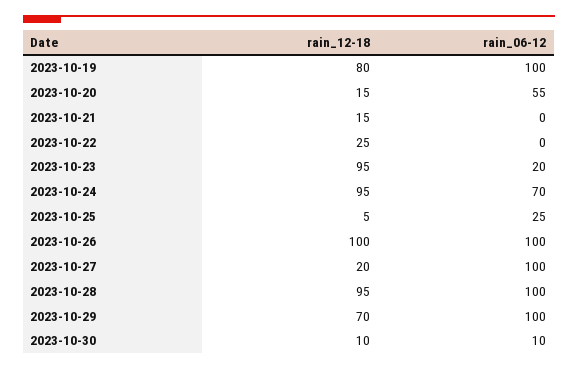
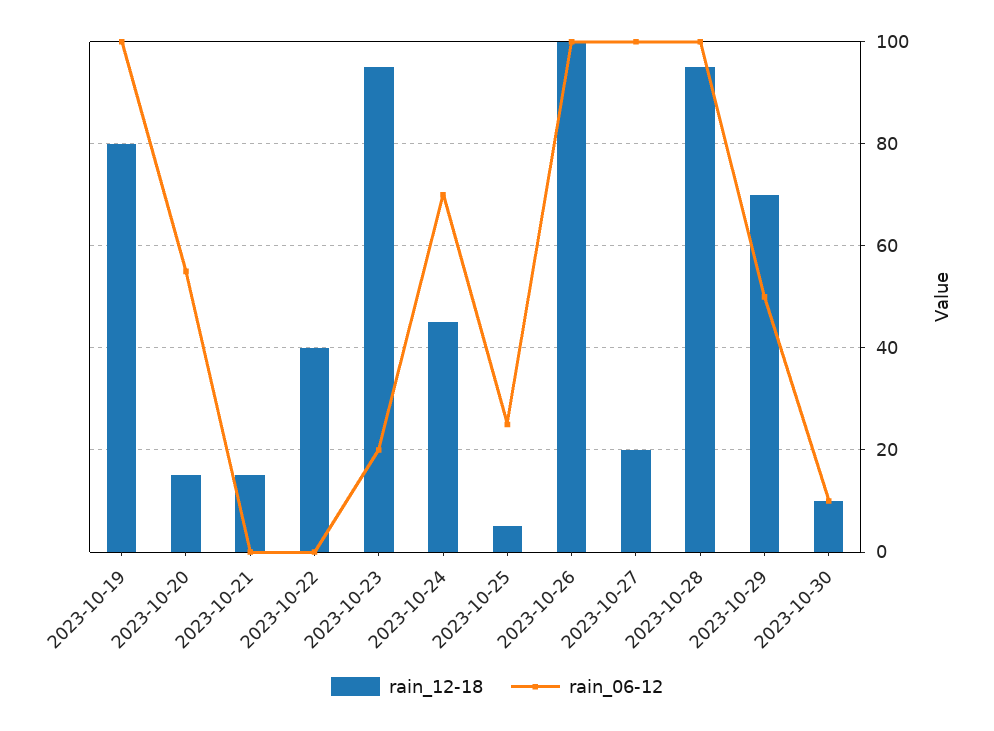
rain_12-18, 2023-10-22: 25 -> 40
rain_12-18, 2023-10-24: 95 -> 45
rain_06-12, 2023-10-29: 100 -> 50

